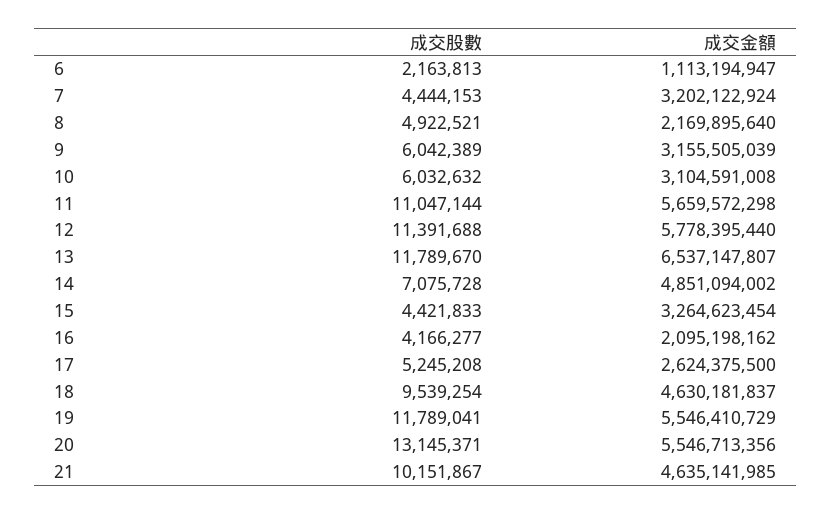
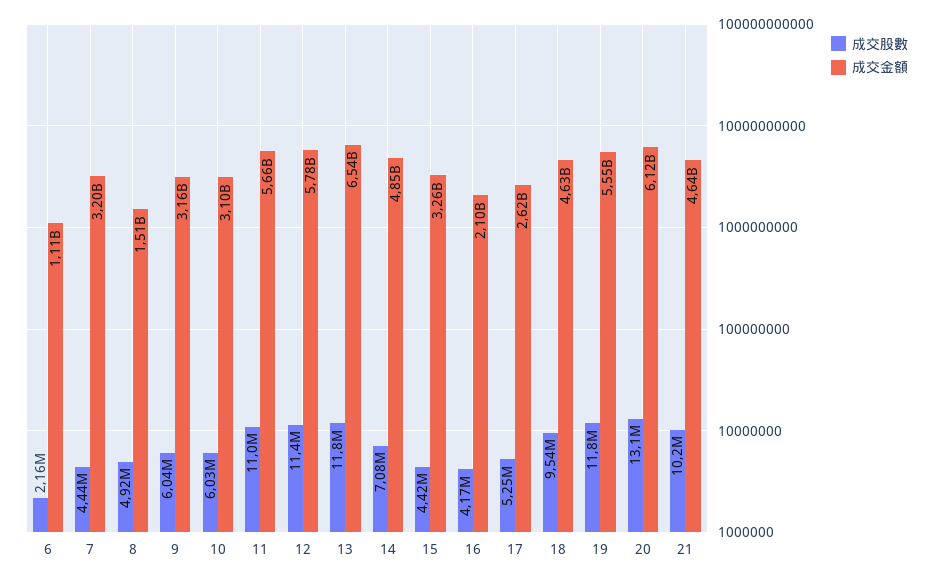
成交金額, 8: 2169895640 -> 1510000000
成交金額, 20: 5546713356 -> 6120000000

